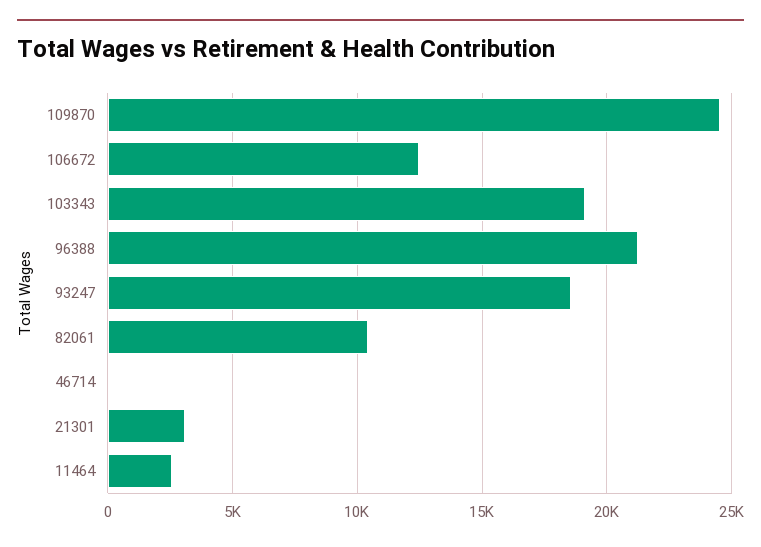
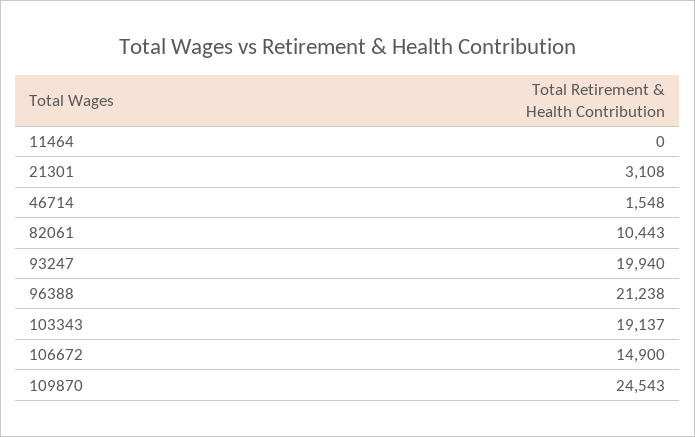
106672: 12500 -> 14900
93247: 18500 -> 19940
46714: 0 -> 1548
11464: 2500 -> 0

